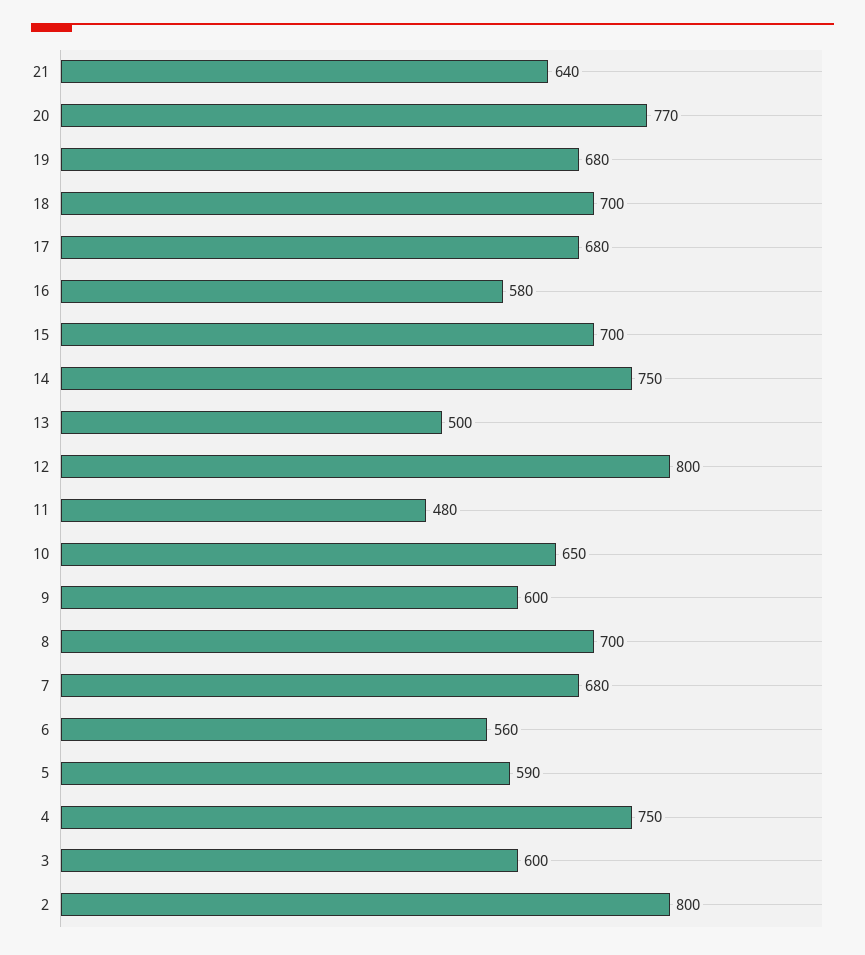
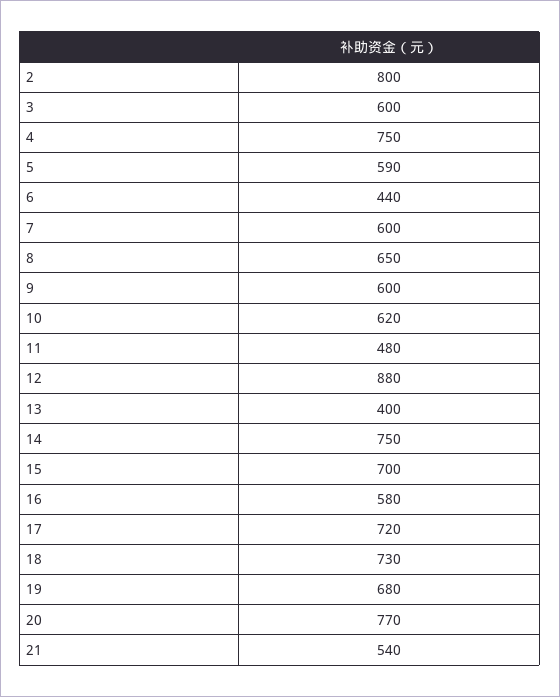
21: 640 -> 540
18: 700 -> 730
17: 680 -> 720
13: 500 -> 400
12: 800 -> 880
10: 650 -> 620
8: 700 -> 650
7: 680 -> 600
6: 560 -> 440

